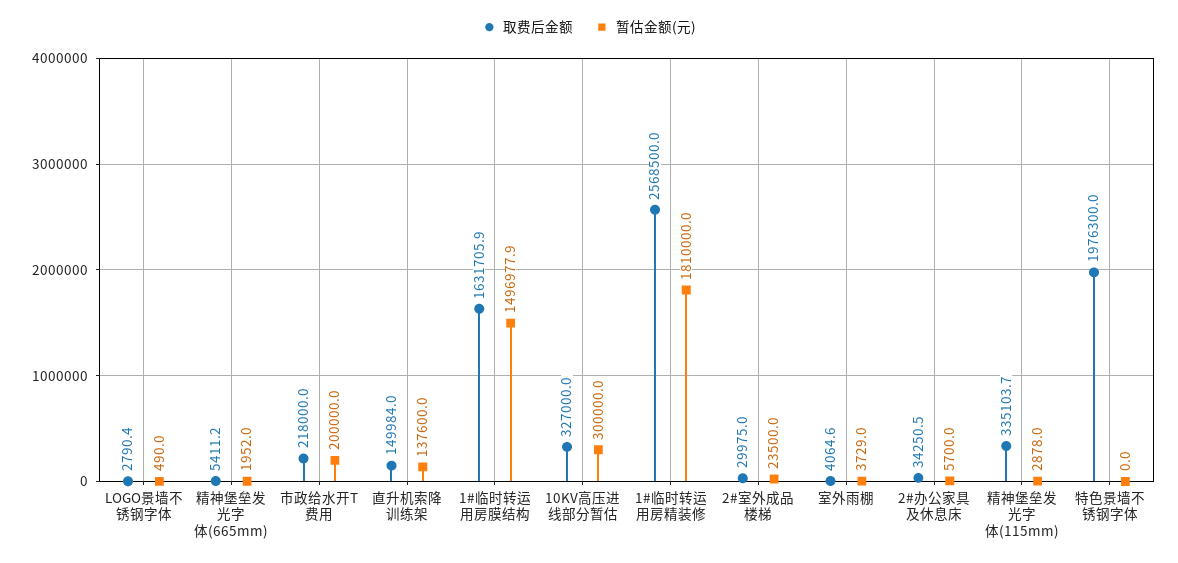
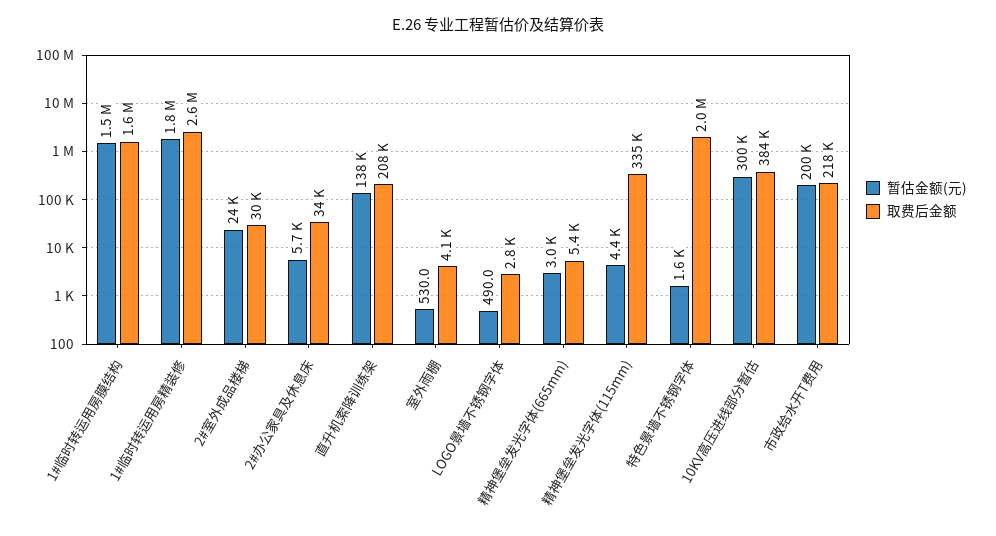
暂估金额(元), 精神堡垒发光字体(665mm): 1952 -> 3000
取费后金额, 直升机索降训练架: 149984 -> 208000
取费后金额, 10KV高压进线部分暂估: 327000 -> 384000
暂估金额(元), 室外雨棚: 3729 -> 530
暂估金额(元), 精神堡垒发光字体(115mm): 2878 -> 4400
暂估金额(元), 特色景墙不锈钢字体: 0 -> 1600

